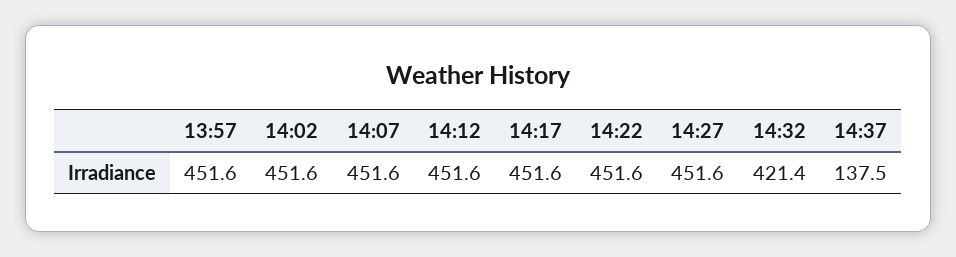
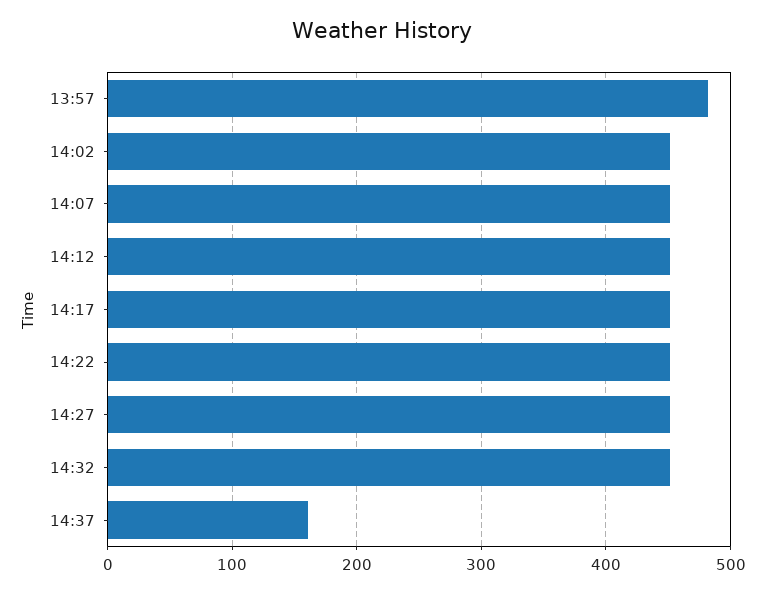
13:57: 451.6 -> 480
14:32: 421.4 -> 450
14:37: 137.5 -> 160

